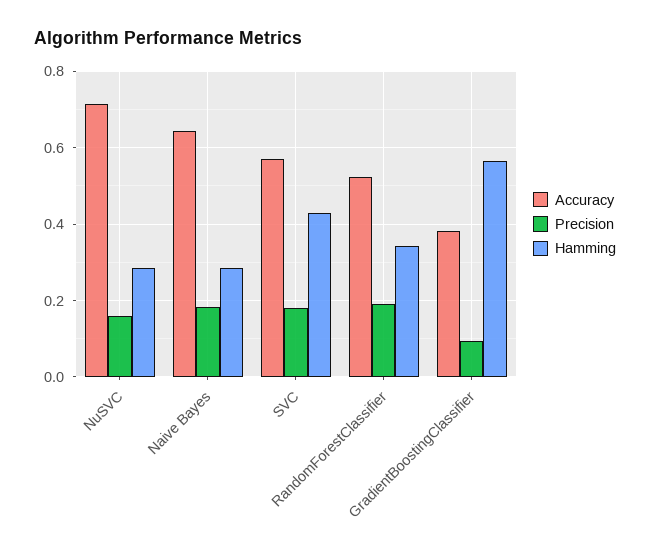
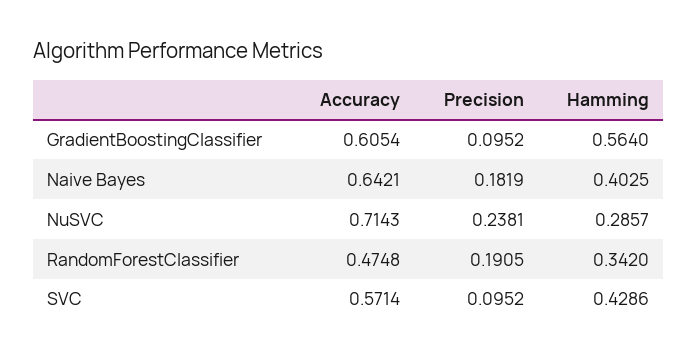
Precision, NuSVC: 0.16 -> 0.2381
Hamming, Naive Bayes: 0.28 -> 0.4025
Precision, SVC: 0.18 -> 0.0952
Accuracy, RandomForestClassifier: 0.52 -> 0.4748
Accuracy, GradientBoostingClassifier: 0.38 -> 0.6054

